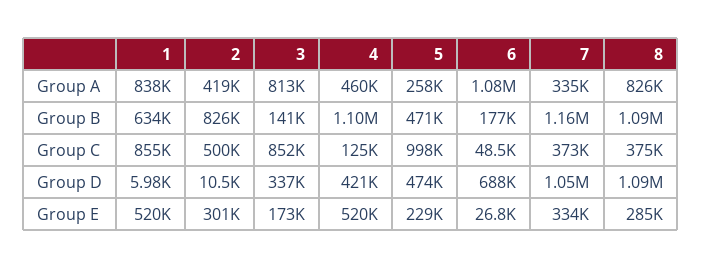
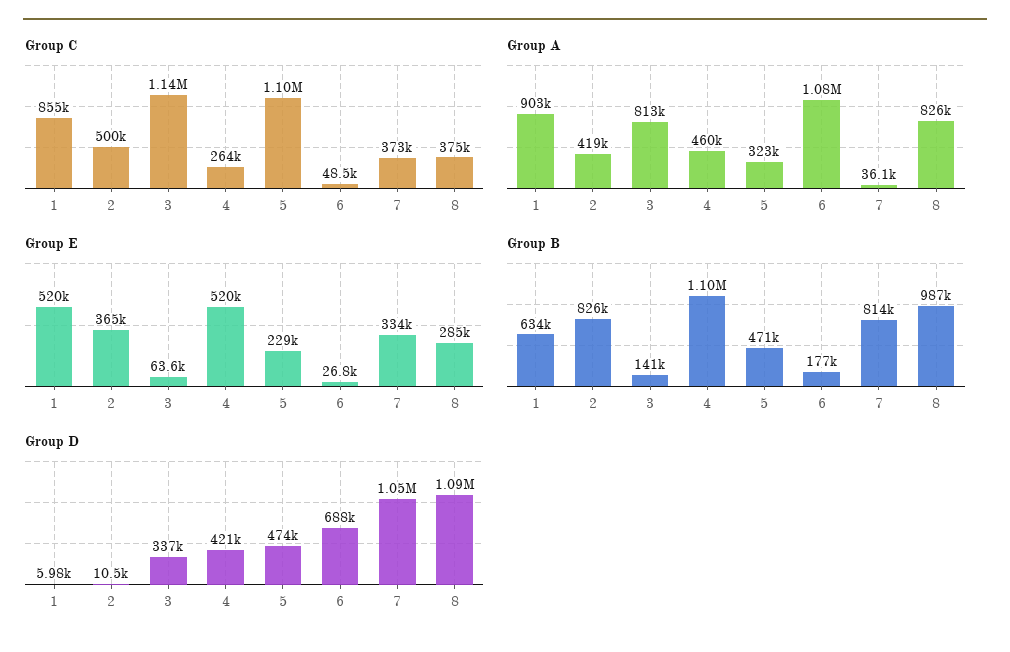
Group A, 1: 838000 -> 903000
Group A, 5: 258000 -> 323000
Group A, 7: 335000 -> 36100
Group B, 7: 1160000 -> 814000
Group B, 8: 1090000 -> 987000
Group C, 3: 852000 -> 1140000
Group C, 4: 125000 -> 264000
Group C, 5: 998000 -> 1100000
Group E, 2: 301000 -> 365000
Group E, 3: 173000 -> 63600

